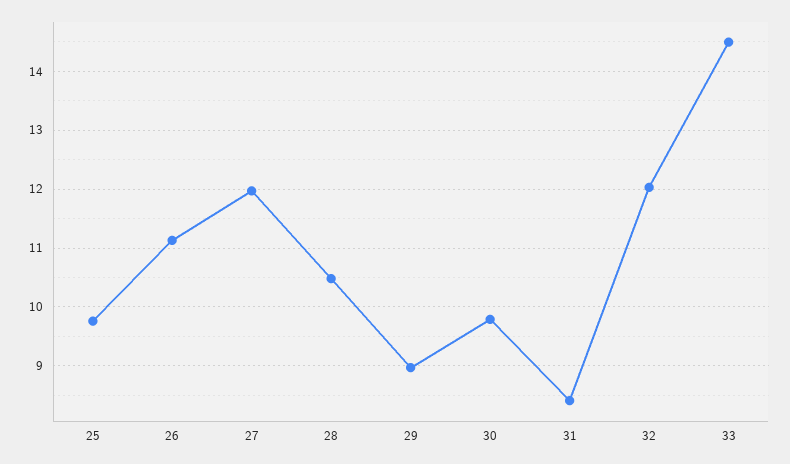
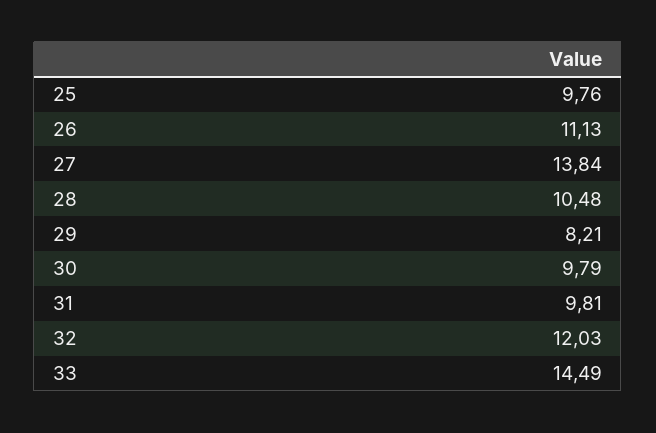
27: 12 -> 13.84
29: 9 -> 8.21
31: 8.4 -> 9.81

